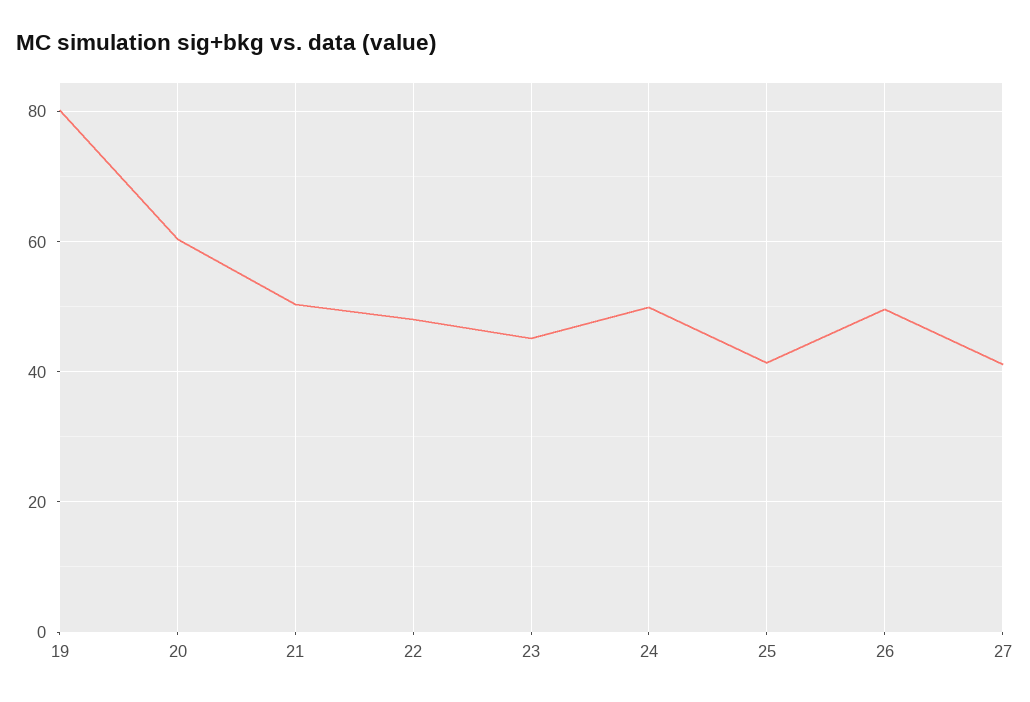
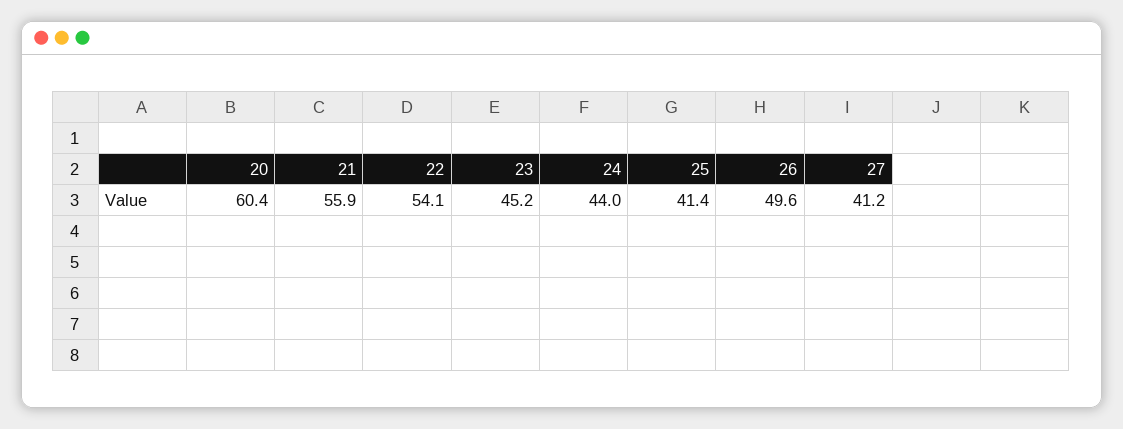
19: 80 -> none
21: 50 -> 55.9
22: 48 -> 54.1
24: 50 -> 44

